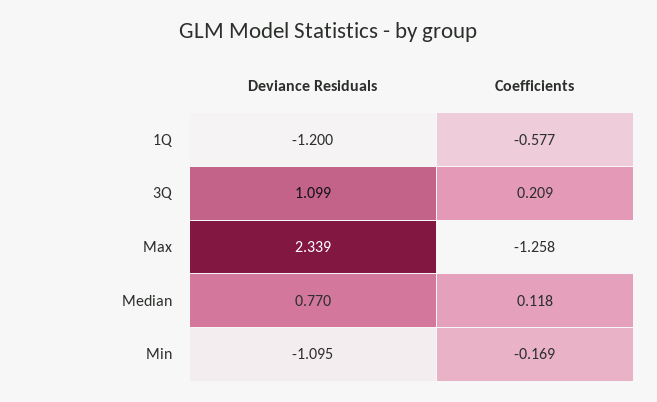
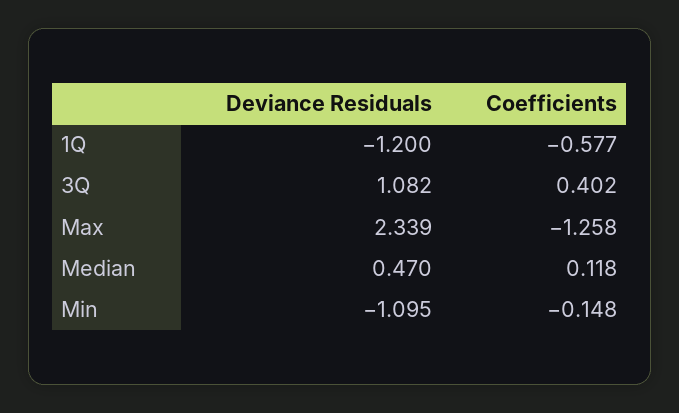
Deviance Residuals, 3Q: 1.099 -> 1.082
Coefficients, 3Q: 0.209 -> 0.402
Deviance Residuals, Median: 0.77 -> 0.47
Coefficients, Min: -0.169 -> -0.148

